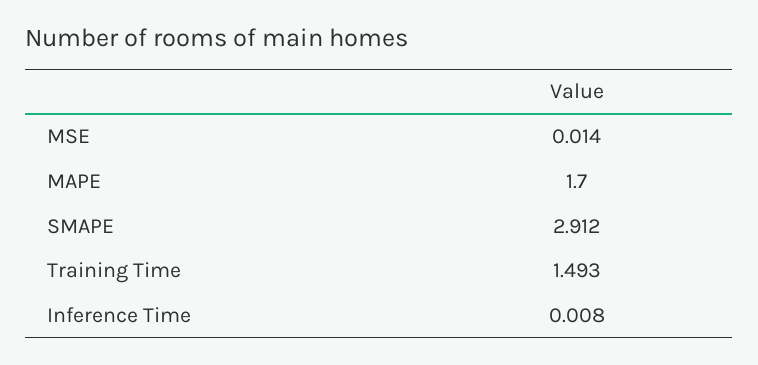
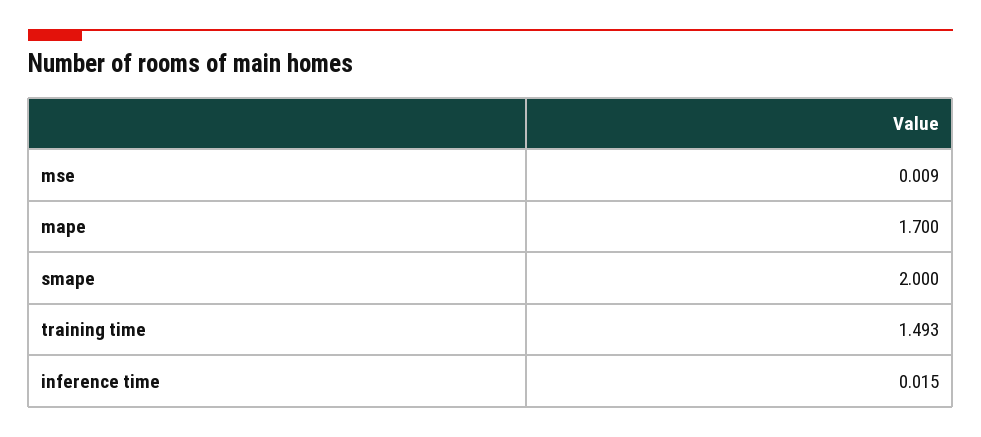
MSE: 0.014 -> 0.009
SMAPE: 2.912 -> 2
Inference Time: 0.008 -> 0.015

